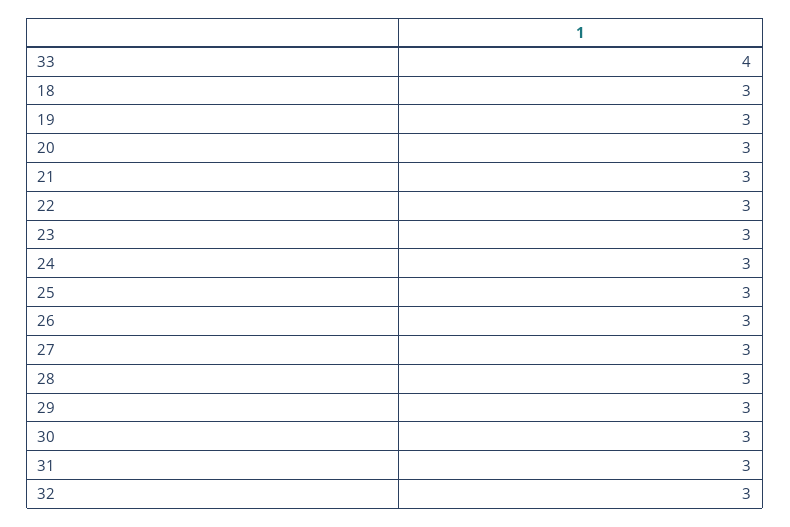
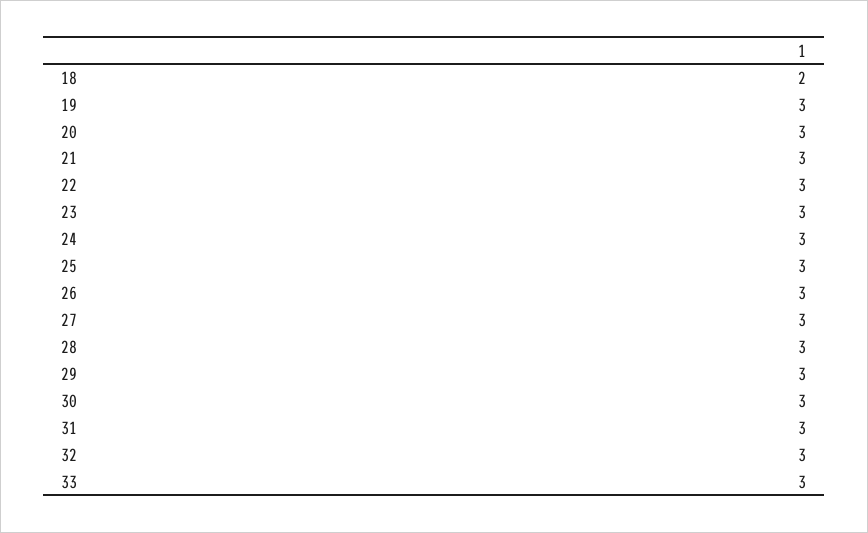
33: 4 -> 3
18: 3 -> 2

